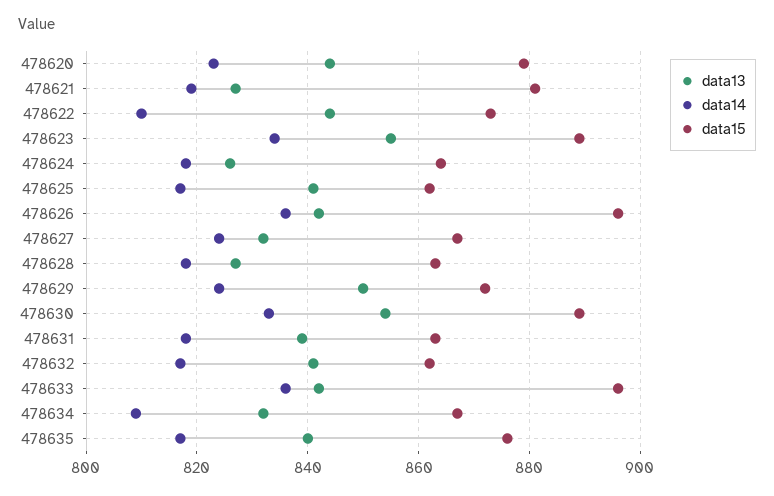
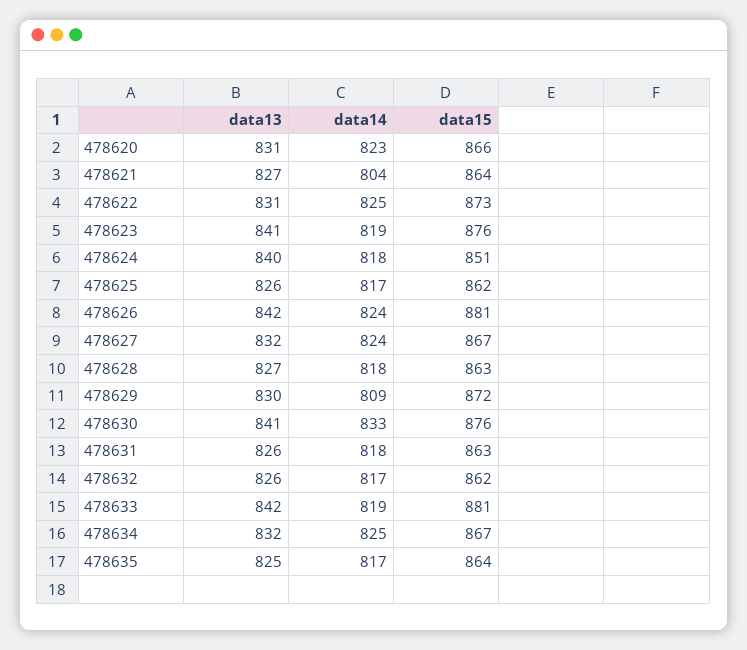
data13, 478620: 845 -> 831
data15, 478620: 880 -> 866
data14, 478621: 820 -> 804
data15, 478621: 880 -> 864
data13, 478622: 845 -> 831
data14, 478622: 810 -> 825
data13, 478623: 855 -> 841
data14, 478623: 835 -> 819
data15, 478623: 890 -> 876
data13, 478624: 825 -> 840
data15, 478624: 865 -> 851
data13, 478625: 840 -> 826
data14, 478626: 835 -> 824
data15, 478626: 895 -> 881
data13, 478629: 850 -> 830
data14, 478629: 825 -> 809
data13, 478630: 855 -> 841
data15, 478630: 890 -> 876
data13, 478631: 840 -> 826
data13, 478632: 840 -> 826
data14, 478633: 835 -> 819
data15, 478633: 895 -> 881
data14, 478634: 810 -> 825
data13, 478635: 840 -> 825
data15, 478635: 875 -> 864

